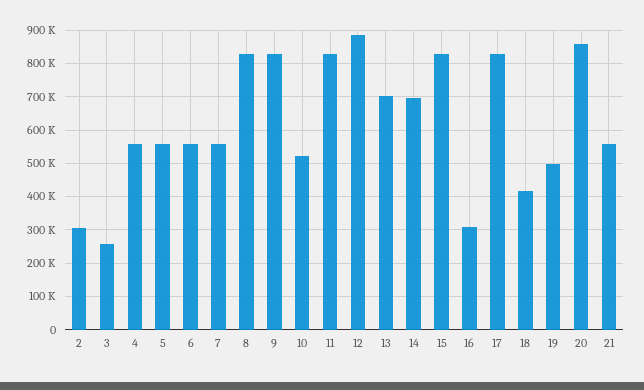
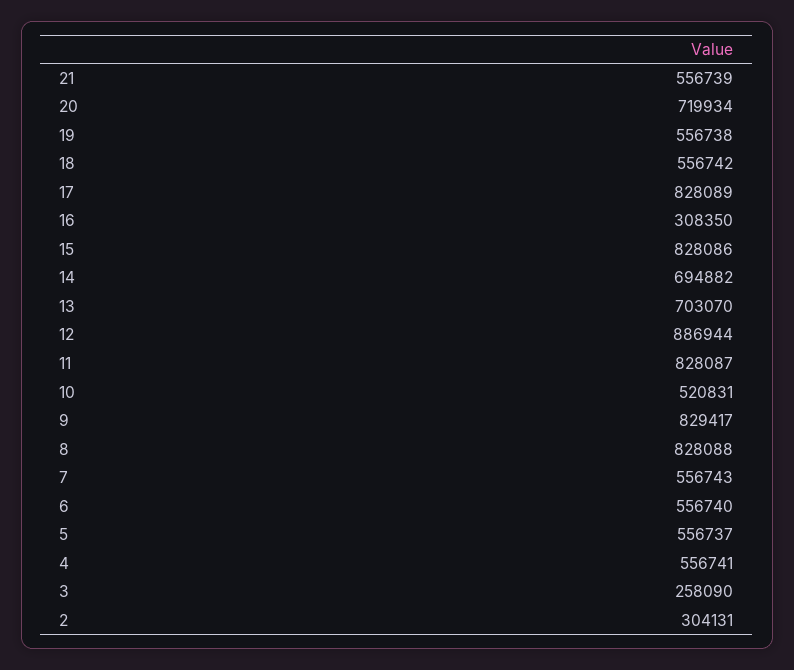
18: 420000 -> 556742
19: 500000 -> 556738
20: 860000 -> 719934

